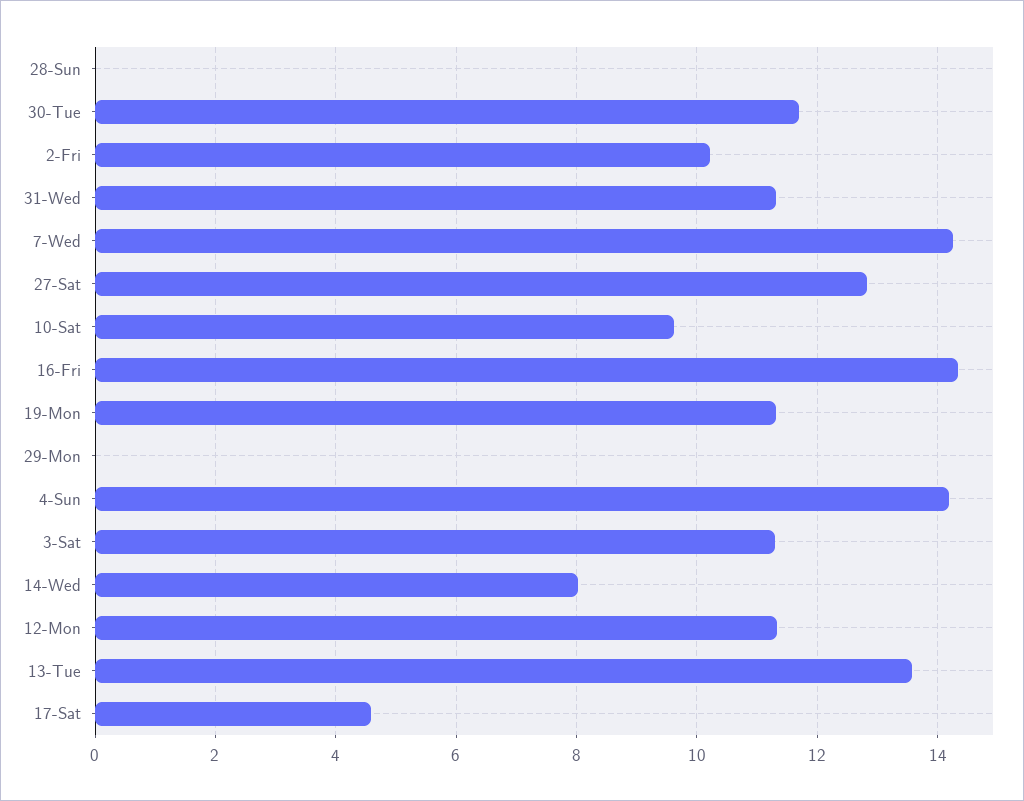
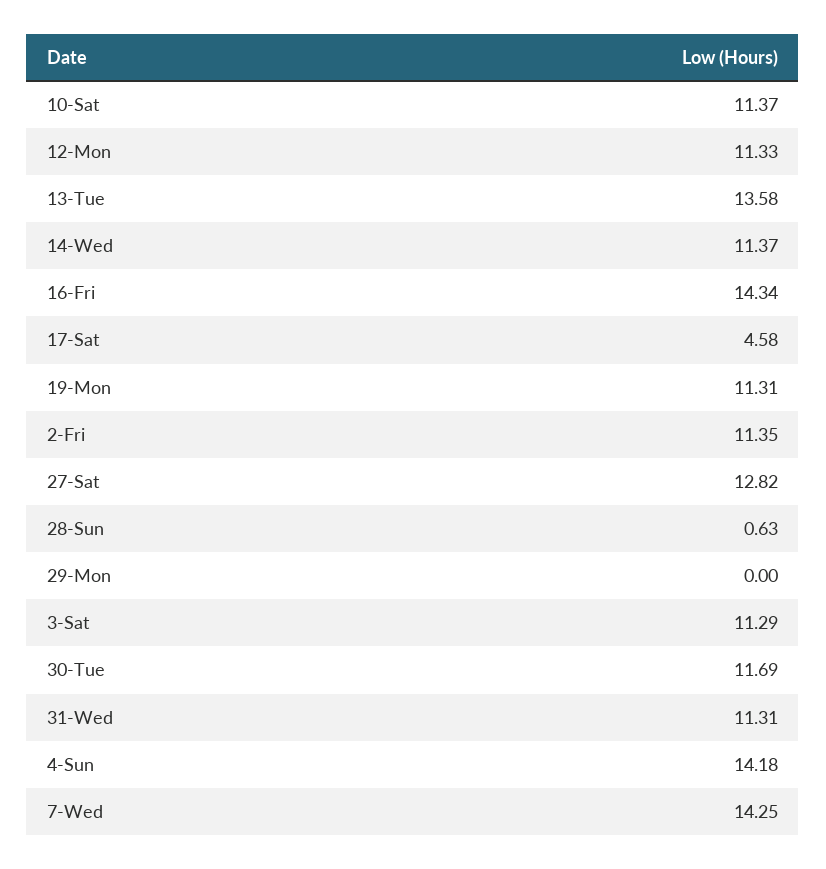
28-Sun: 0 -> 0.63
2-Fri: 10.2 -> 11.35
10-Sat: 9.6 -> 11.37
14-Wed: 8 -> 11.37

